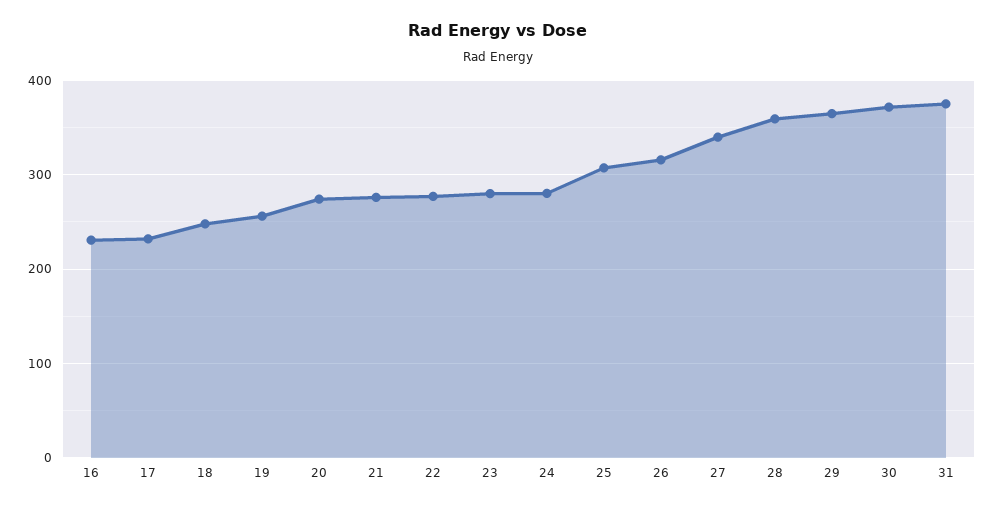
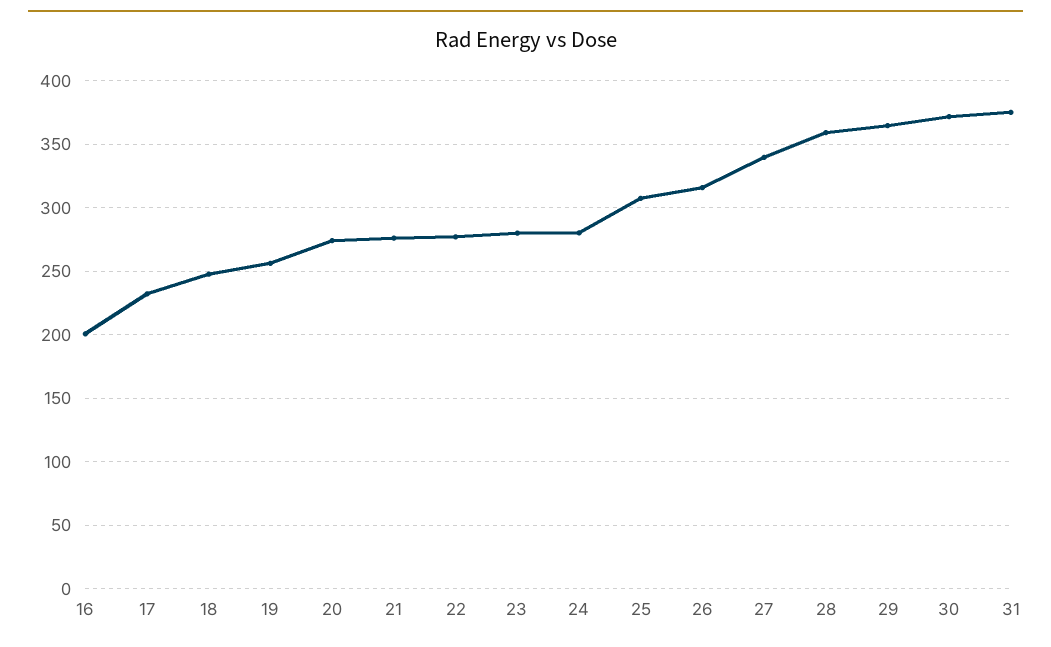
16: 230 -> 200

